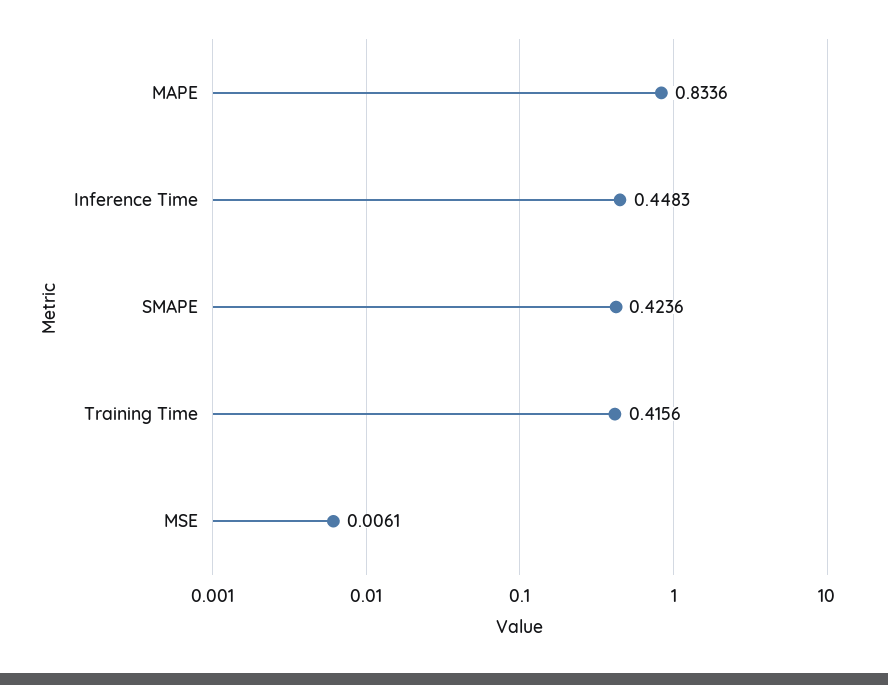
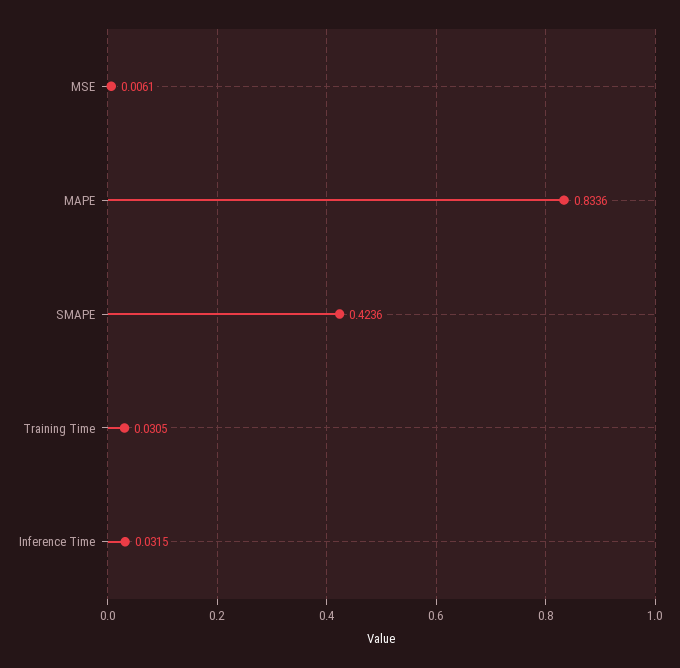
Inference Time: 0.4483 -> 0.0315
Training Time: 0.4156 -> 0.0305

